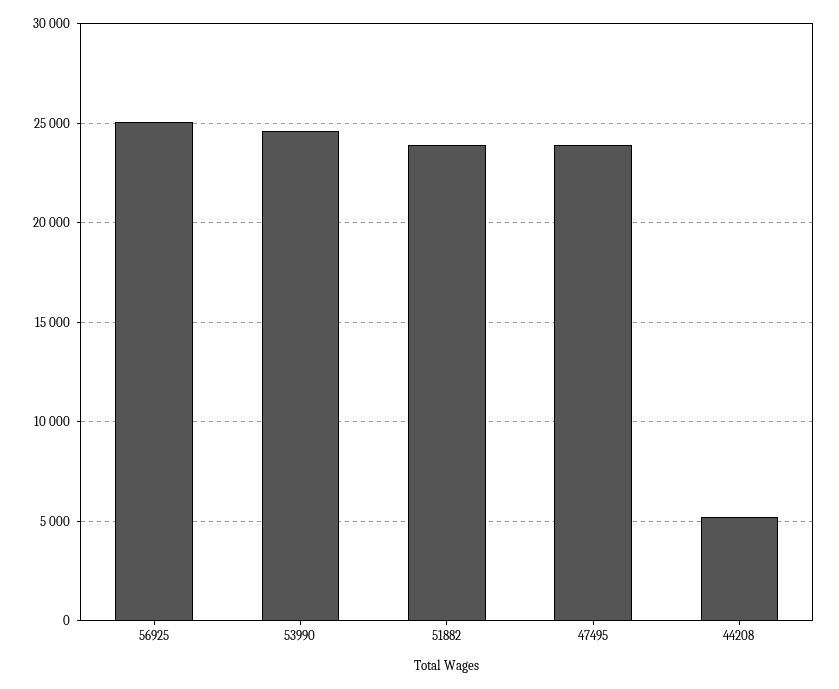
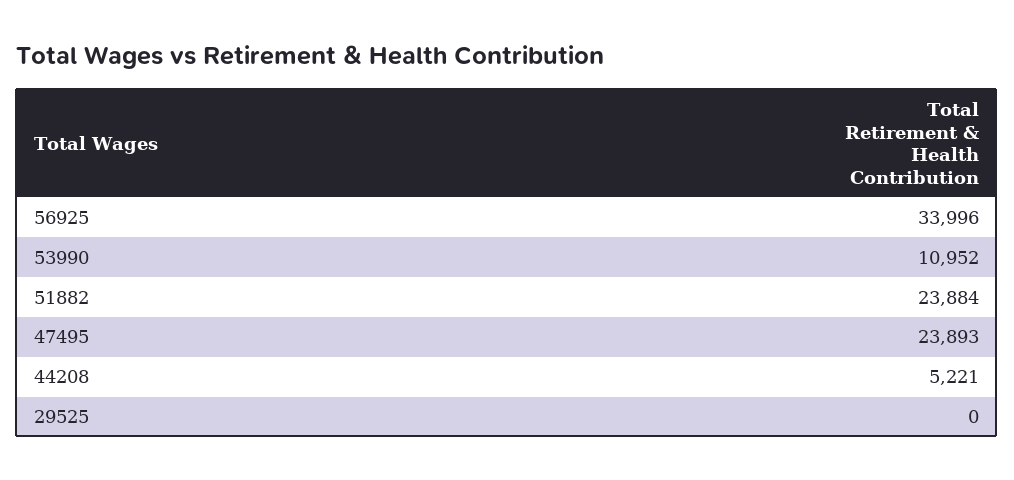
56925: 25000 -> 33996
53990: 24500 -> 10952
29525: none -> 0

